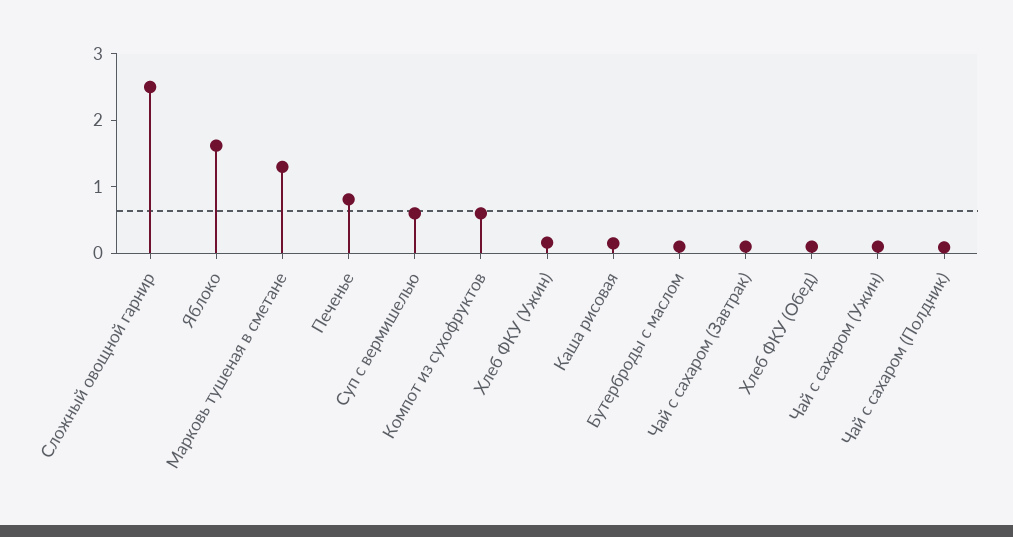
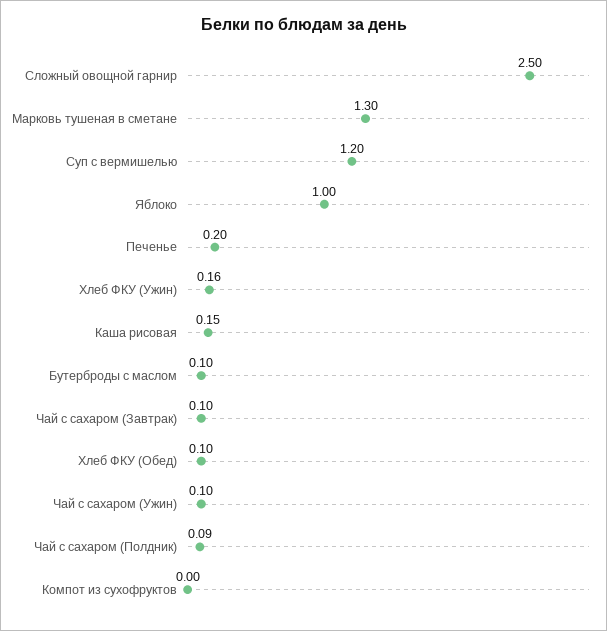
Яблоко: 1.6 -> 1
Печенье: 0.8 -> 0.2
Суп с вермишелью: 0.6 -> 1.2
Компот из сухофруктов: 0.6 -> 0

